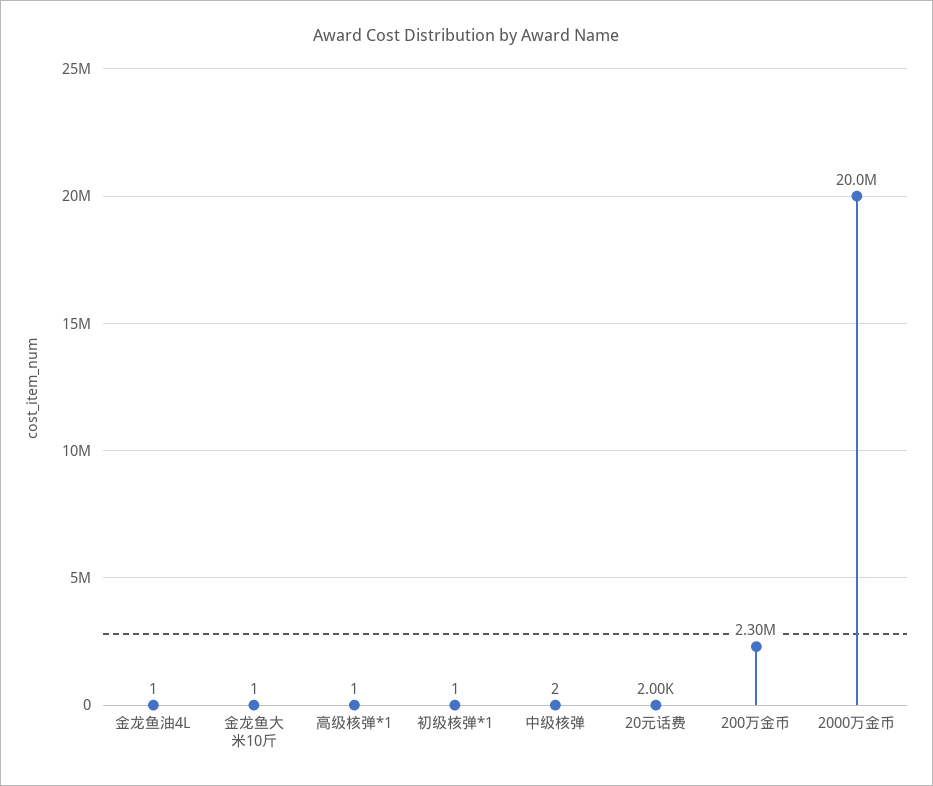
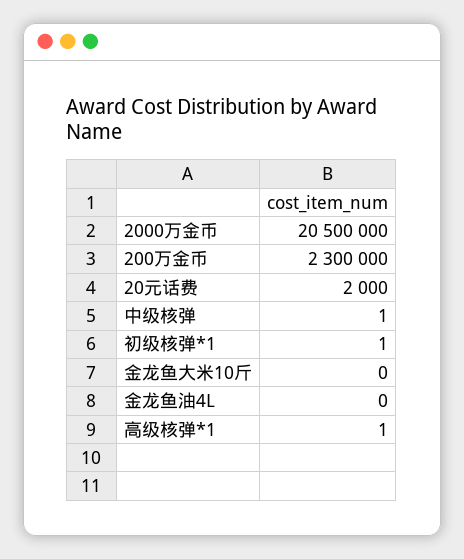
金龙鱼油4L: 1 -> 0
金龙鱼大米10斤: 1 -> 0
中级核弹: 2 -> 1
2000万金币: 20000000 -> 20500000

